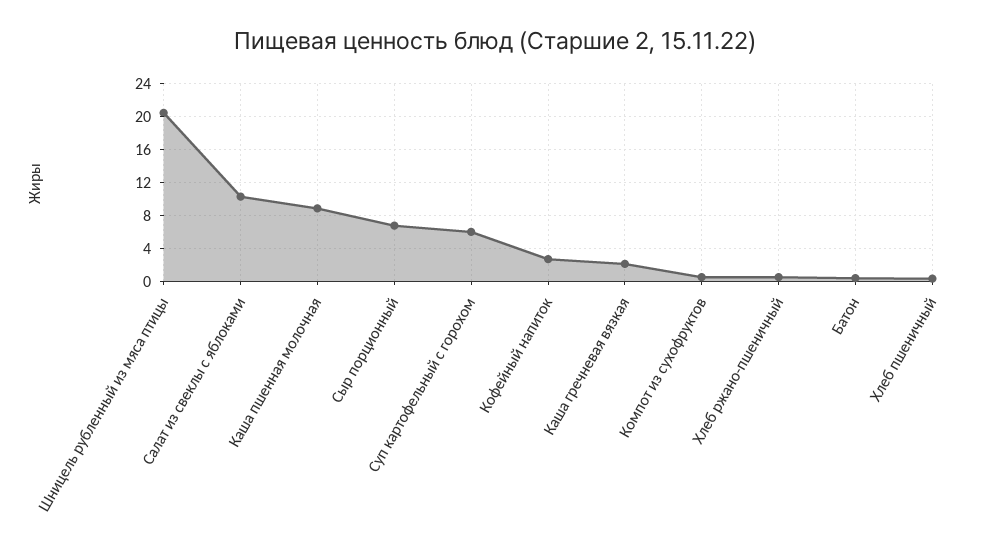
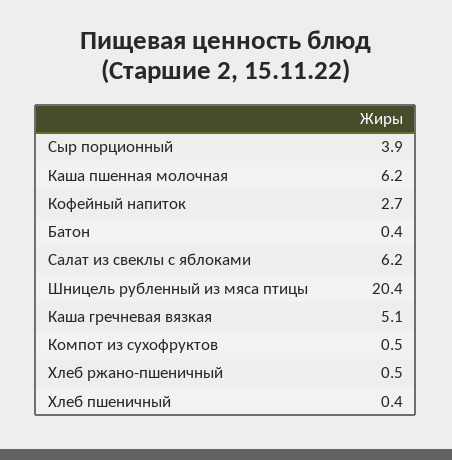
Салат из свеклы с яблоками: 10 -> 6.2
Каша пшенная молочная: 9 -> 6.2
Сыр порционный: 7 -> 3.9
Суп картофельный с горохом: 6 -> none
Каша гречневая вязкая: 2 -> 5.1

